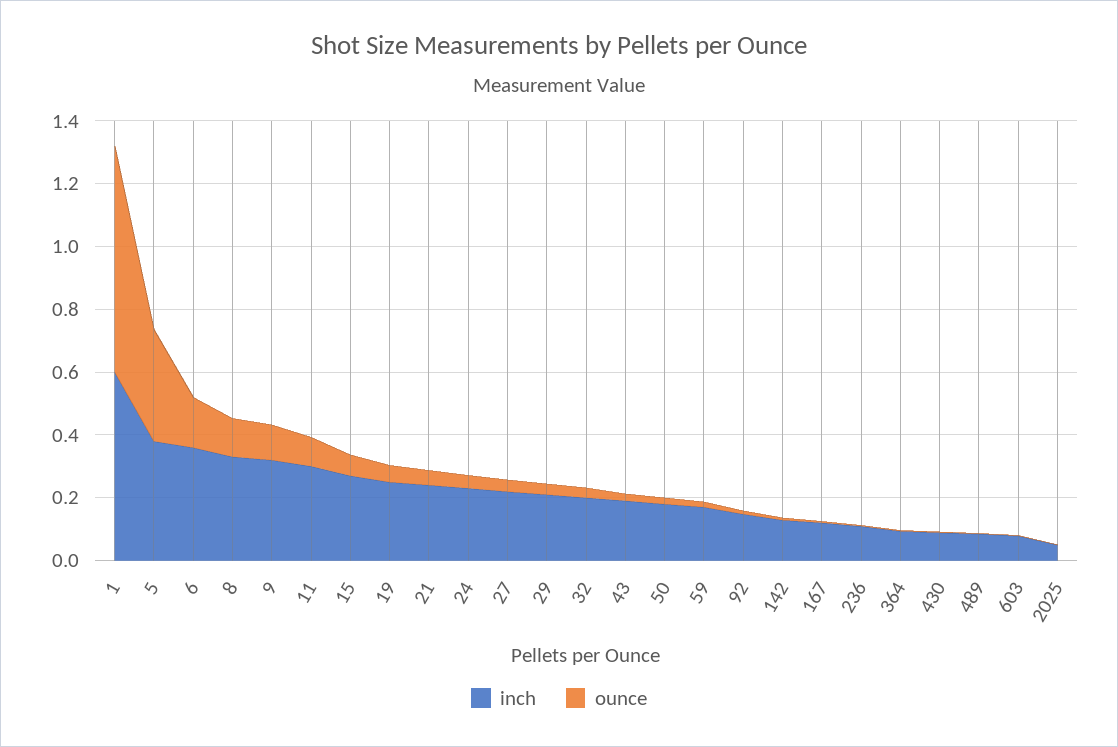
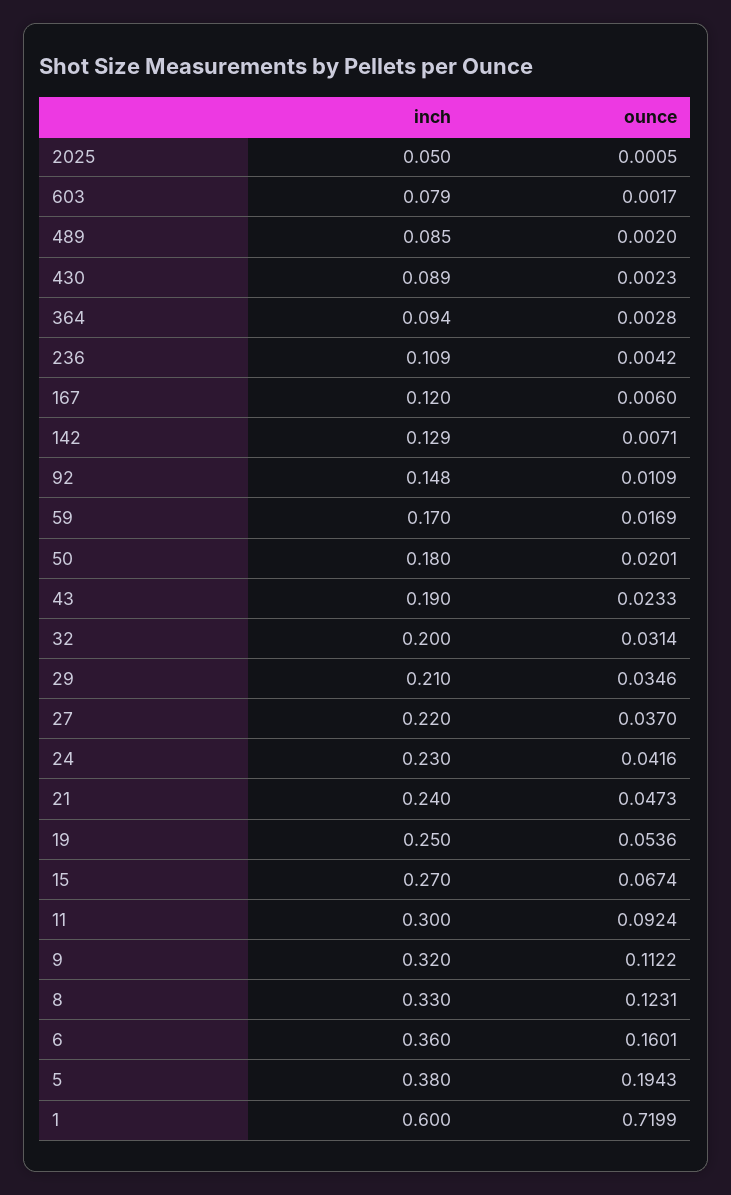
ounce, 5: 0.35 -> 0.1943

